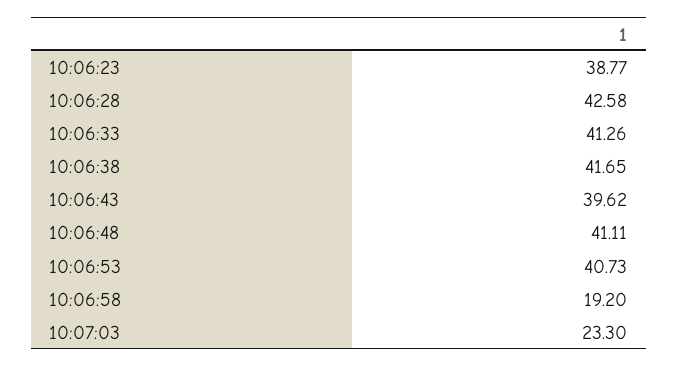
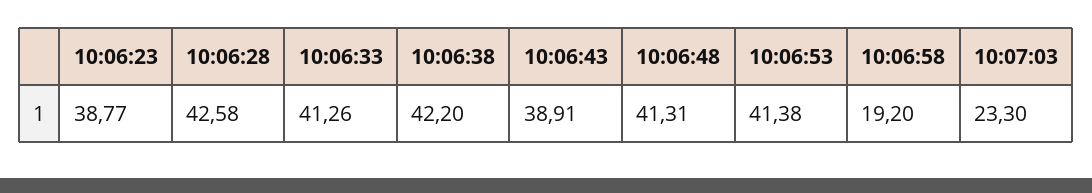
10:06:38: 41.65 -> 42.2
10:06:43: 39.62 -> 38.91
10:06:48: 41.11 -> 41.31
10:06:53: 40.73 -> 41.38

